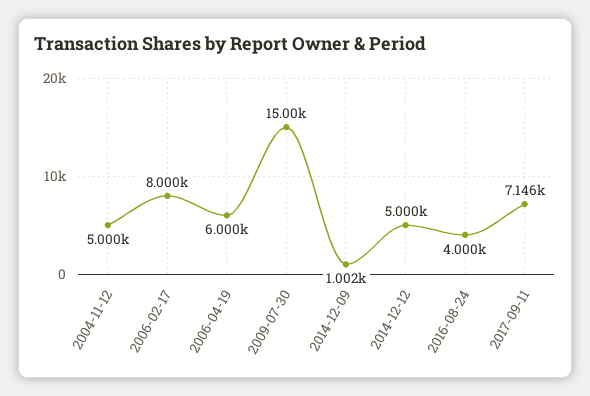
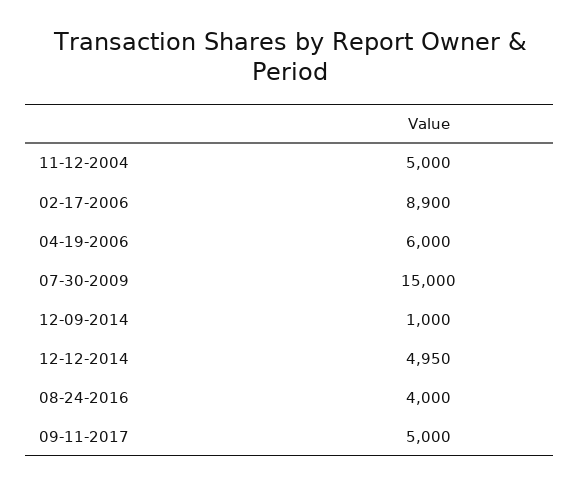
2006-02-17: 8000 -> 8900
2014-12-09: 1002 -> 1000
2014-12-12: 5000 -> 4950
2017-09-11: 7146 -> 5000

